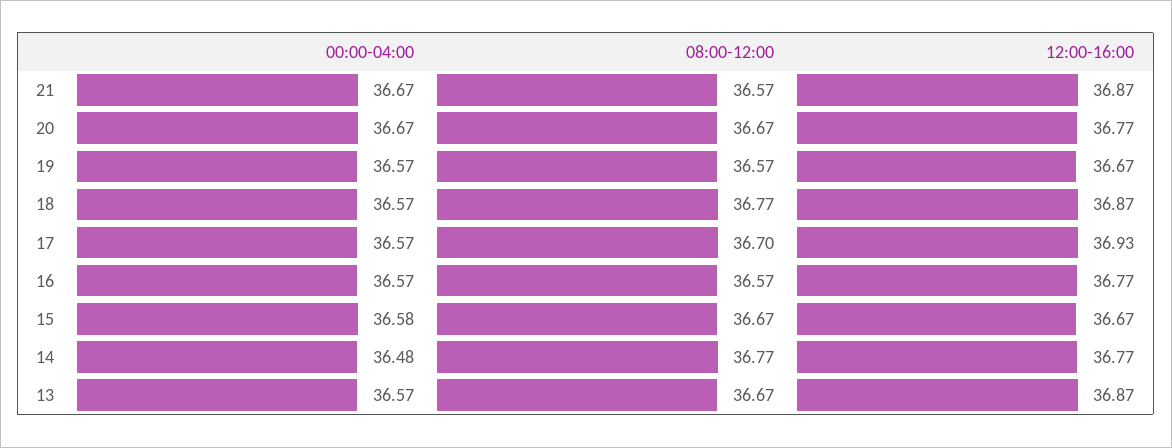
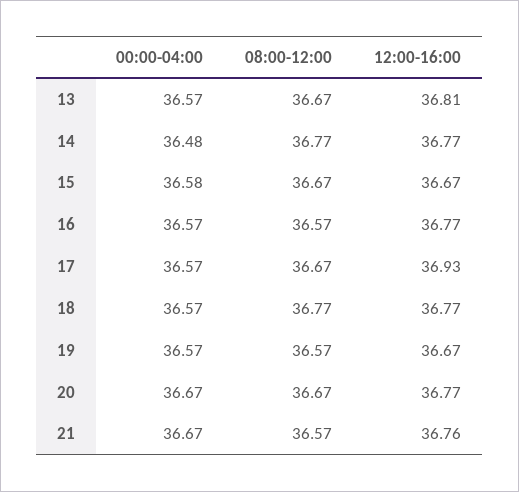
12:00-16:00, 21: 36.87 -> 36.76
12:00-16:00, 18: 36.87 -> 36.77
08:00-12:00, 17: 36.7 -> 36.67
12:00-16:00, 13: 36.87 -> 36.81

